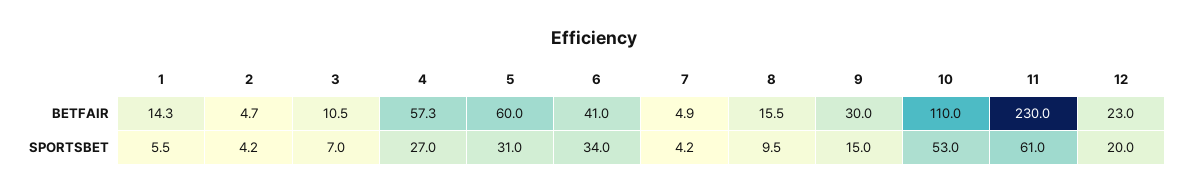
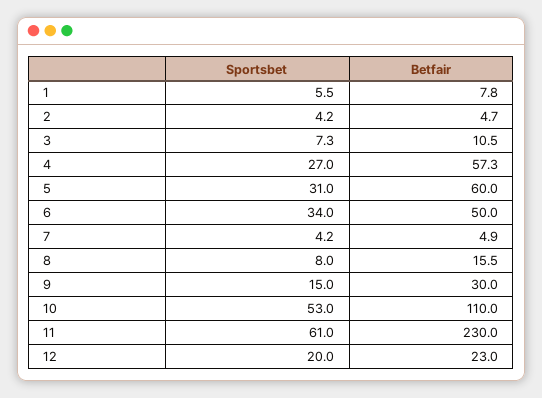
1, BETFAIR: 14.3 -> 7.8
6, BETFAIR: 41 -> 50
3, SPORTSBET: 7 -> 7.3
8, SPORTSBET: 9.5 -> 8

